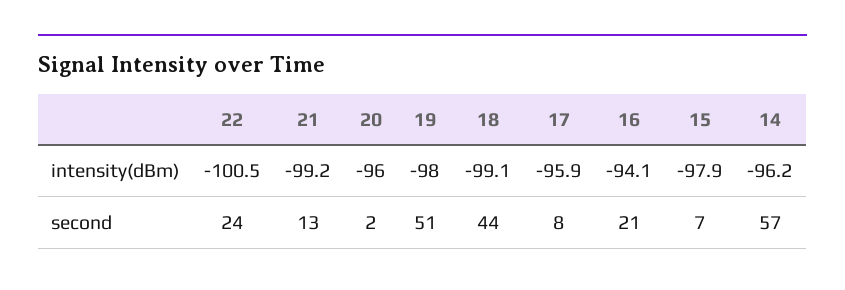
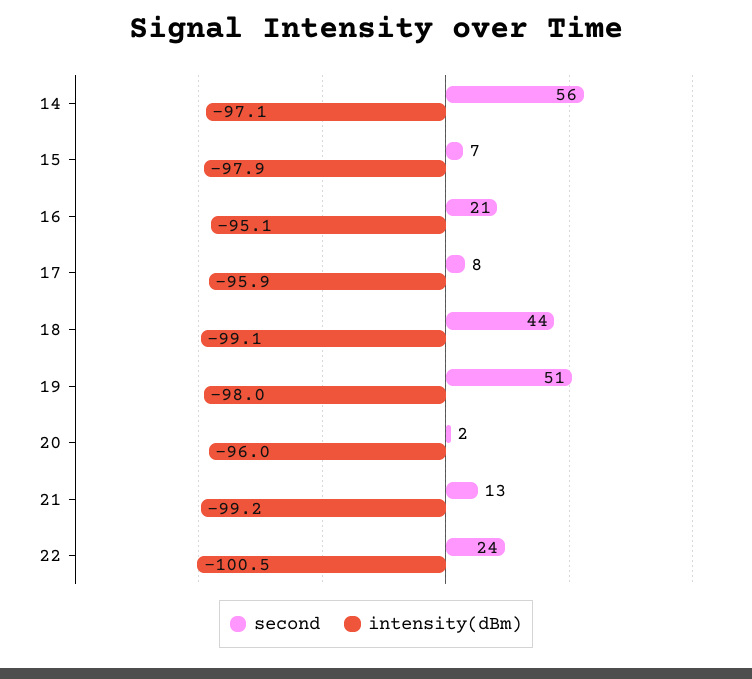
intensity(dBm), 16: -94.1 -> -95.1
intensity(dBm), 14: -96.2 -> -97.1
second, 14: 57 -> 56

